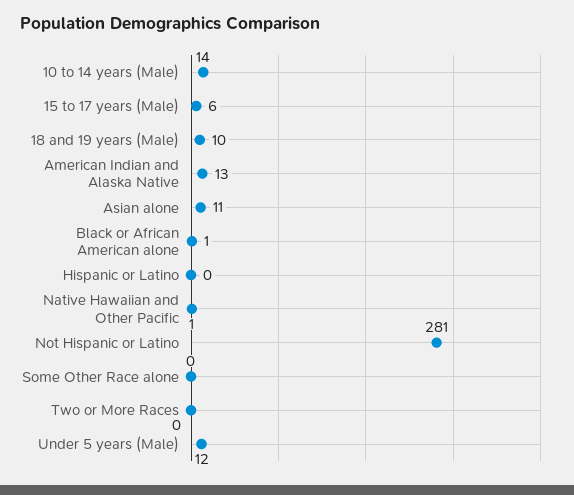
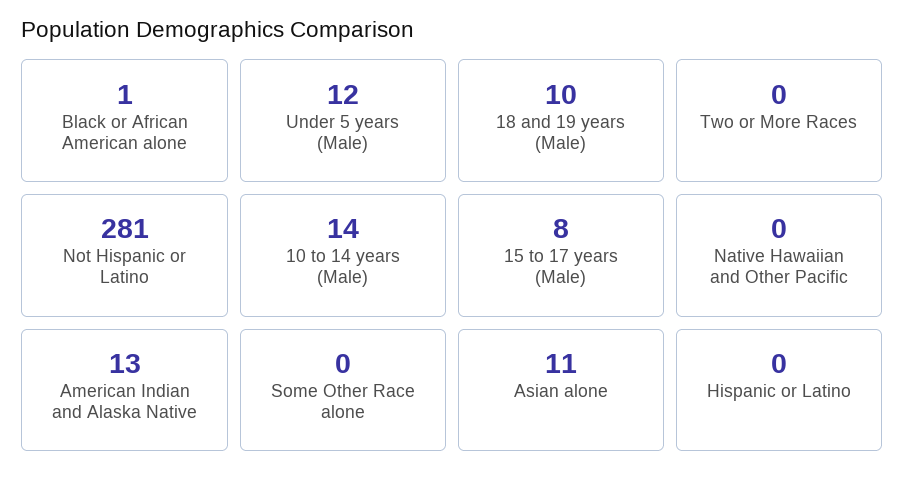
15 to 17 years (Male): 6 -> 8
Native Hawaiian and Other Pacific: 1 -> 0

